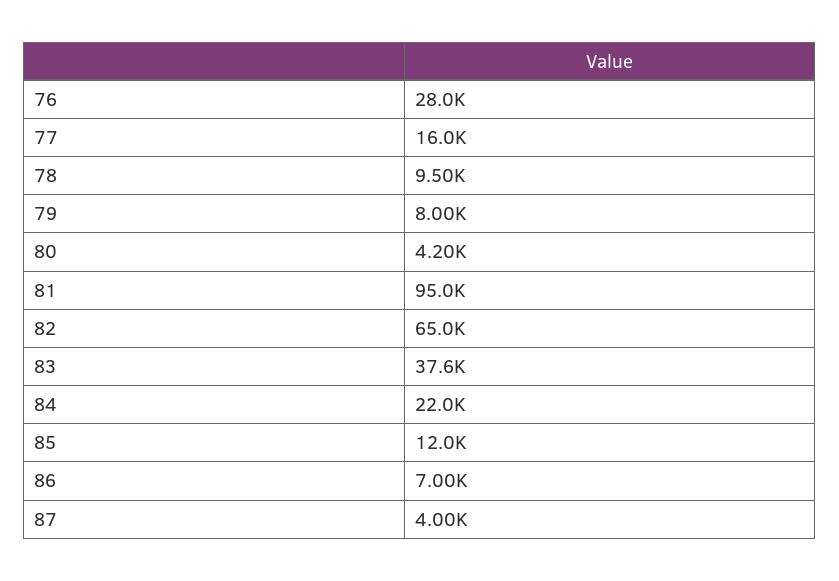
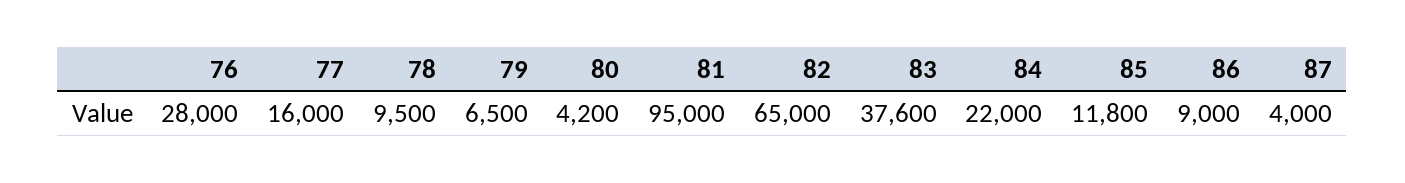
79: 8000 -> 6500
85: 12000 -> 11800
86: 7000 -> 9000

